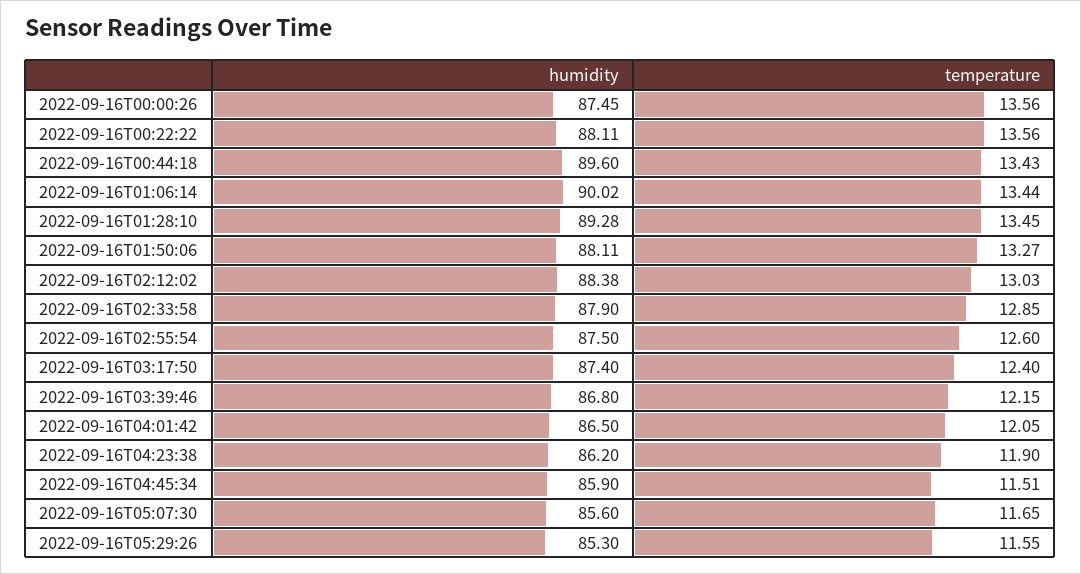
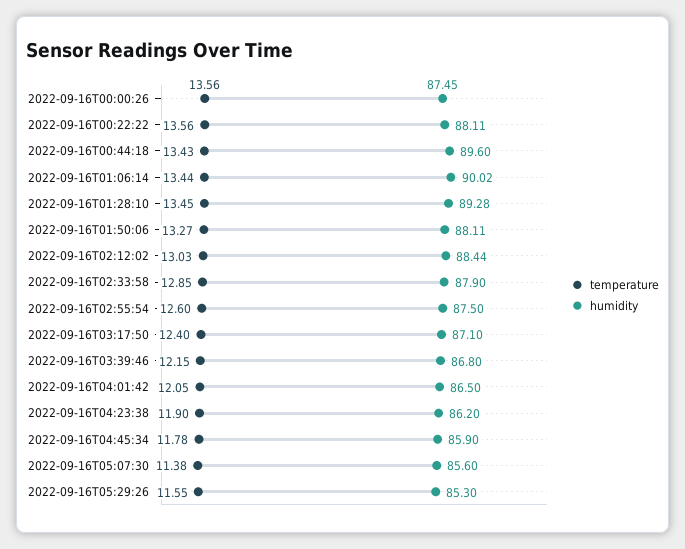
humidity, 2022-09-16T02:12:02: 88.38 -> 88.44
humidity, 2022-09-16T03:17:50: 87.4 -> 87.1
temperature, 2022-09-16T04:45:34: 11.51 -> 11.78
temperature, 2022-09-16T05:07:30: 11.65 -> 11.38

